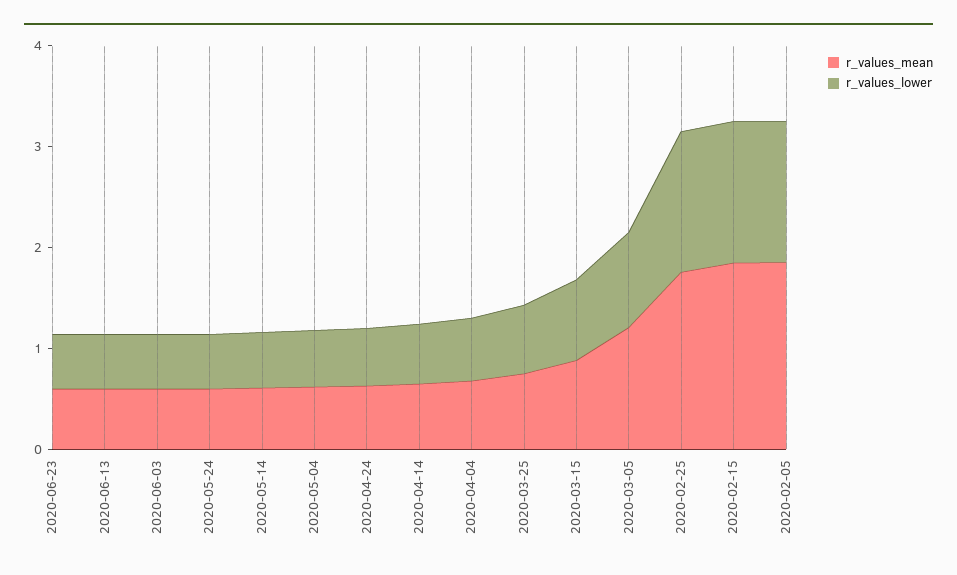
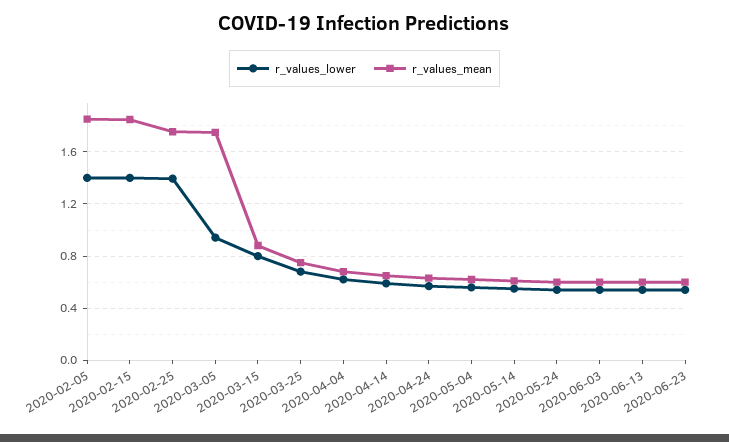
r_values_mean, 2020-03-05: 1.2 -> 1.75

